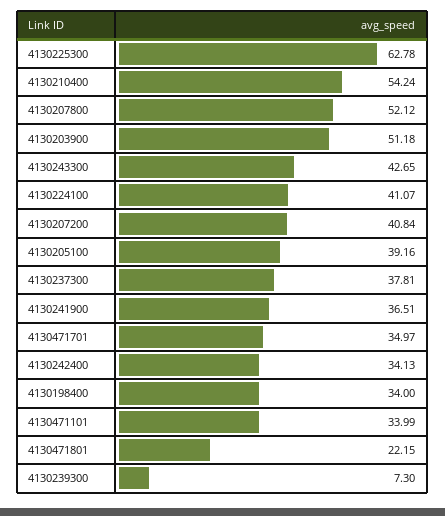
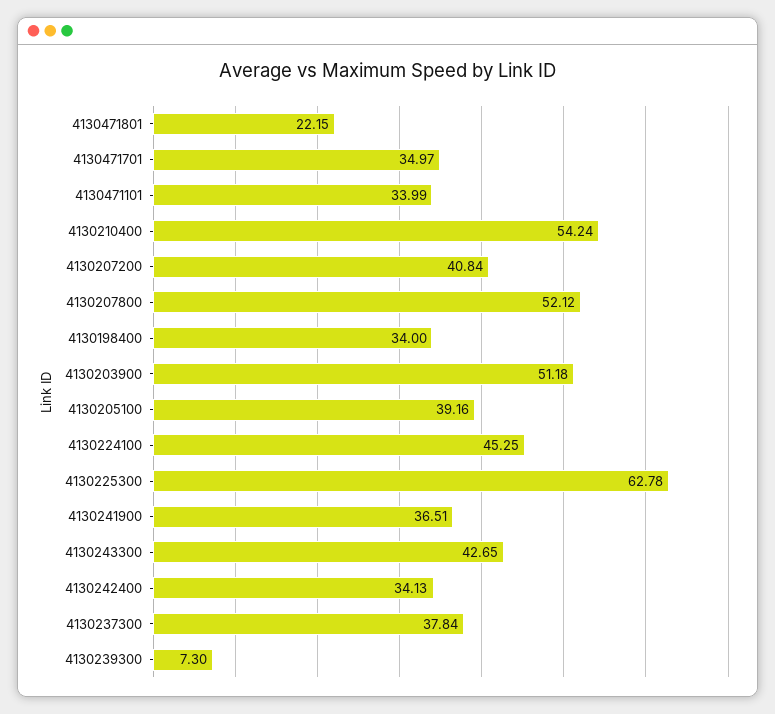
4130224100: 41.07 -> 45.25
4130237300: 37.81 -> 37.84

